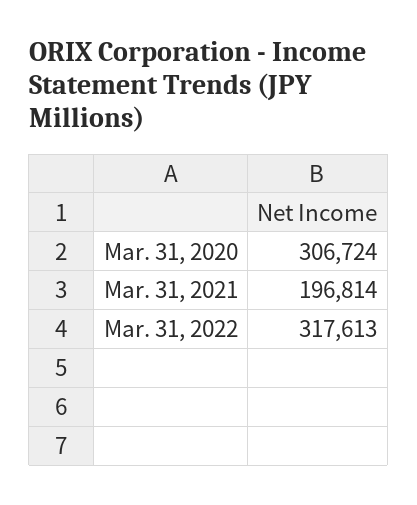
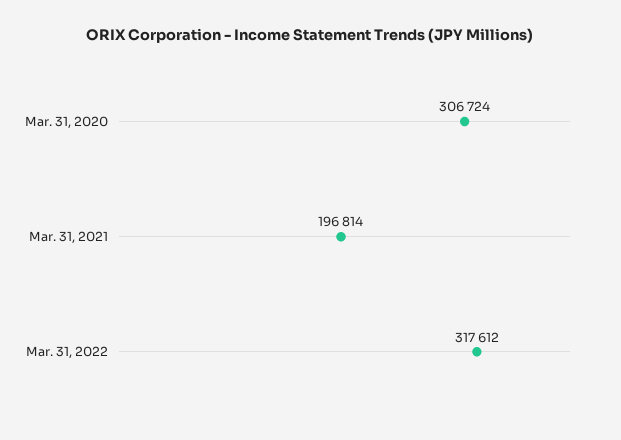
Mar. 31, 2022: 317613 -> 317612

